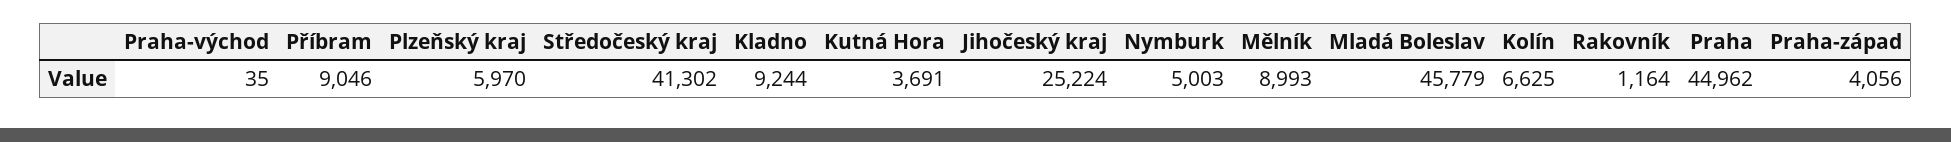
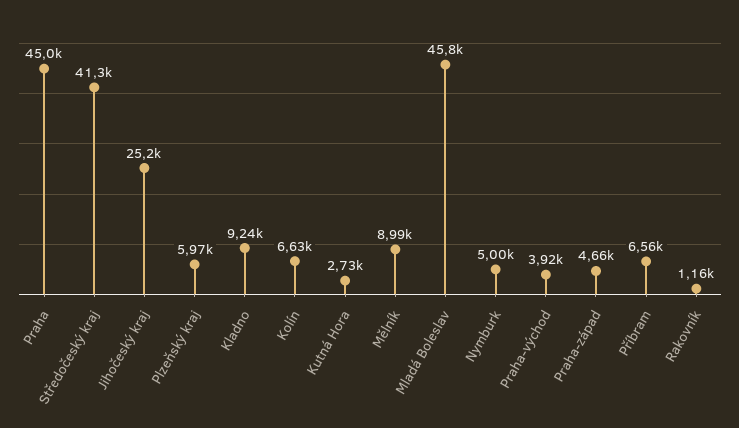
Praha-východ: 35 -> 3920
Příbram: 9046 -> 6560
Kutná Hora: 3691 -> 2730
Praha-západ: 4056 -> 4660

